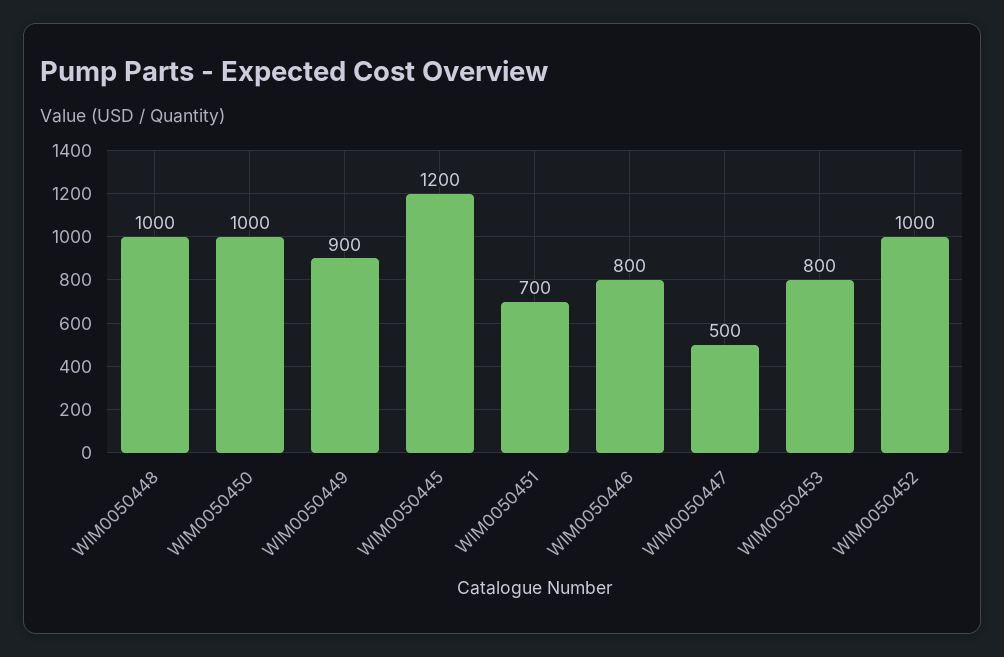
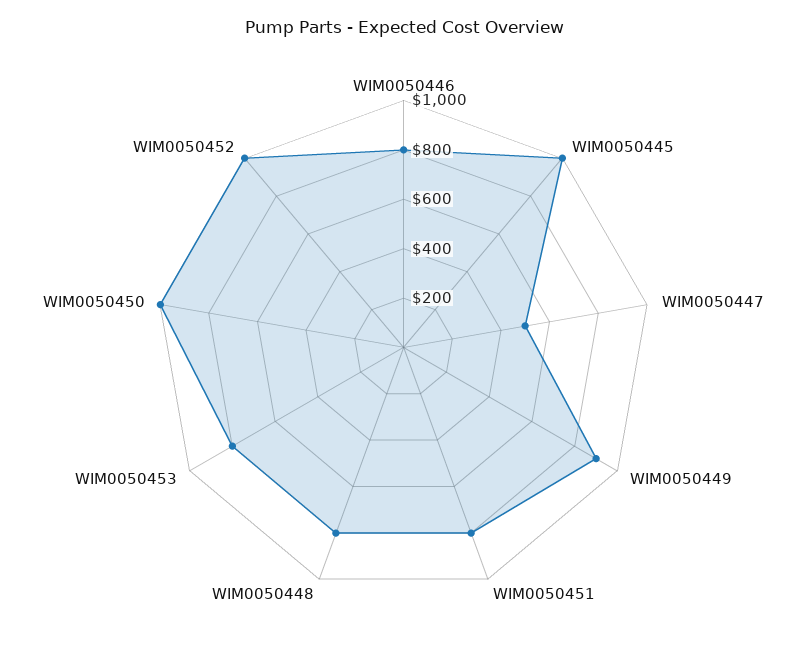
WIM0050448: 1000 -> 800
WIM0050445: 1200 -> 1000
WIM0050451: 700 -> 800

